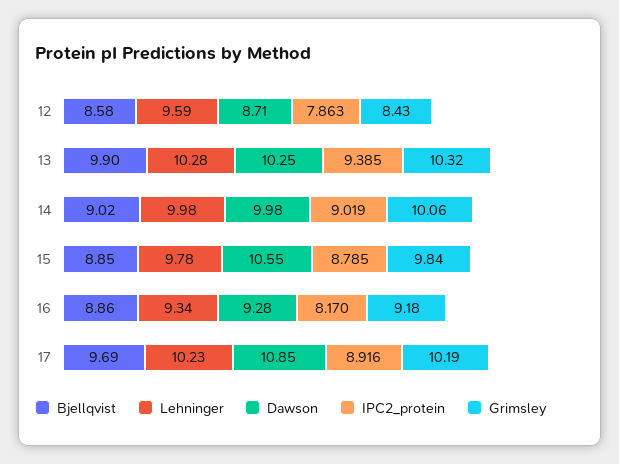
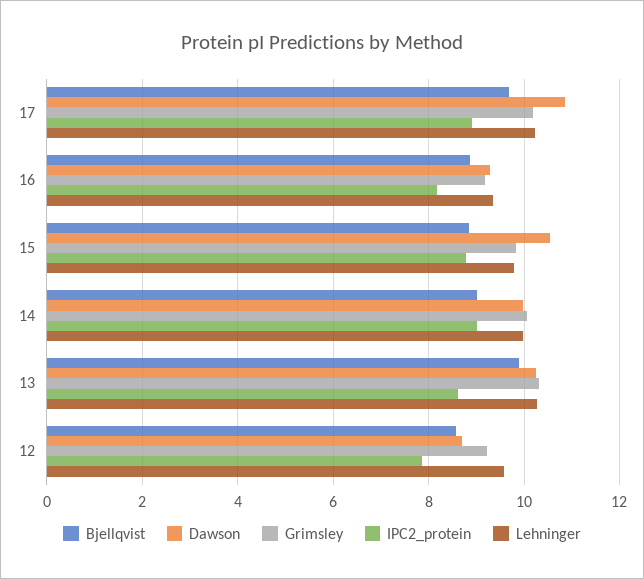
Grimsley, 12: 8.43 -> 9.2
IPC2_protein, 13: 9.385 -> 8.6

